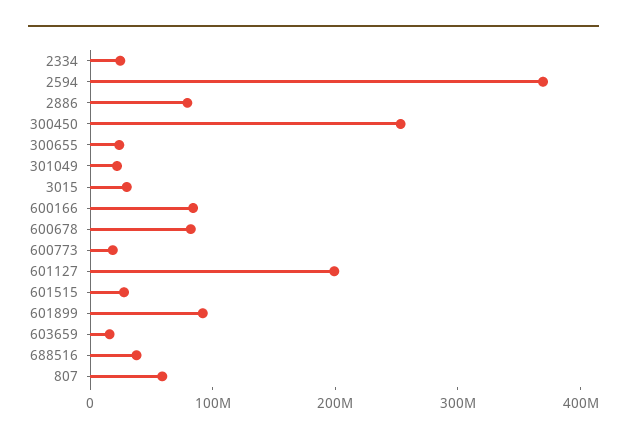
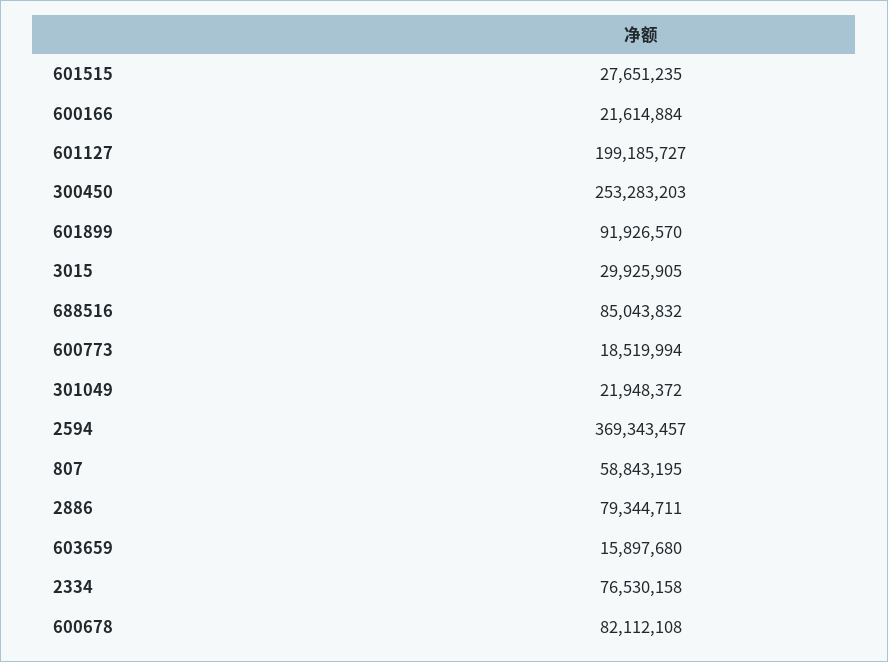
2334: 20000000 -> 76530158
300655: 20000000 -> none
600166: 80000000 -> 21614884
688516: 40000000 -> 85043832

